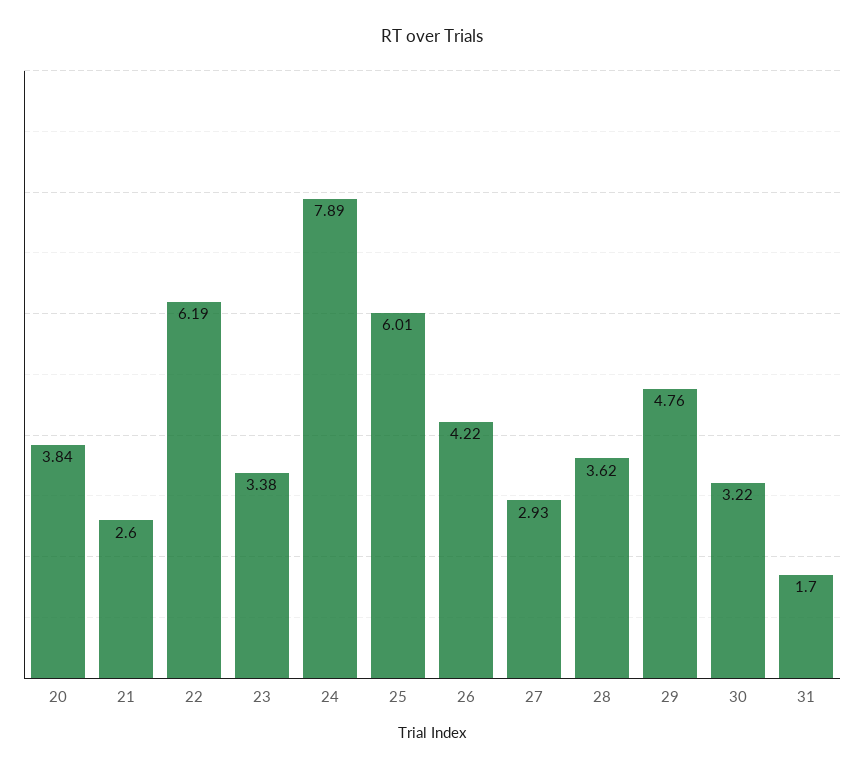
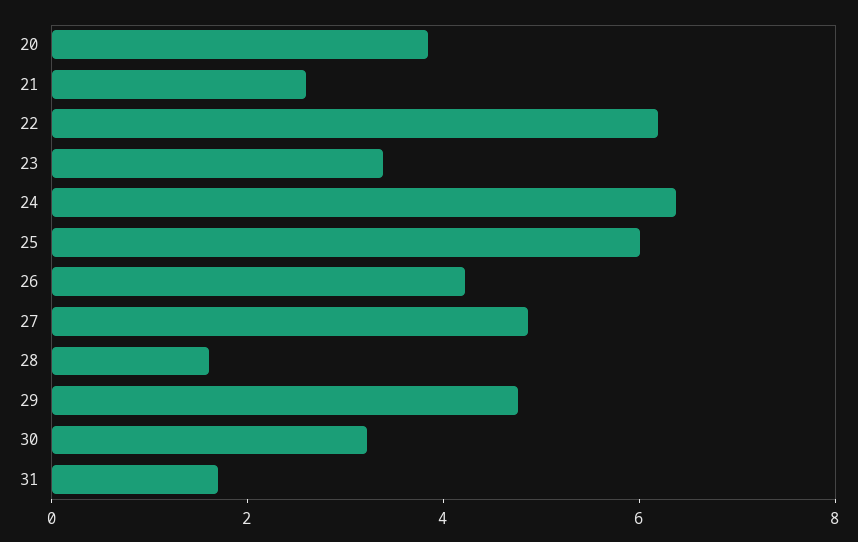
24: 7.89 -> 6.5
27: 2.93 -> 5
28: 3.62 -> 1.5

